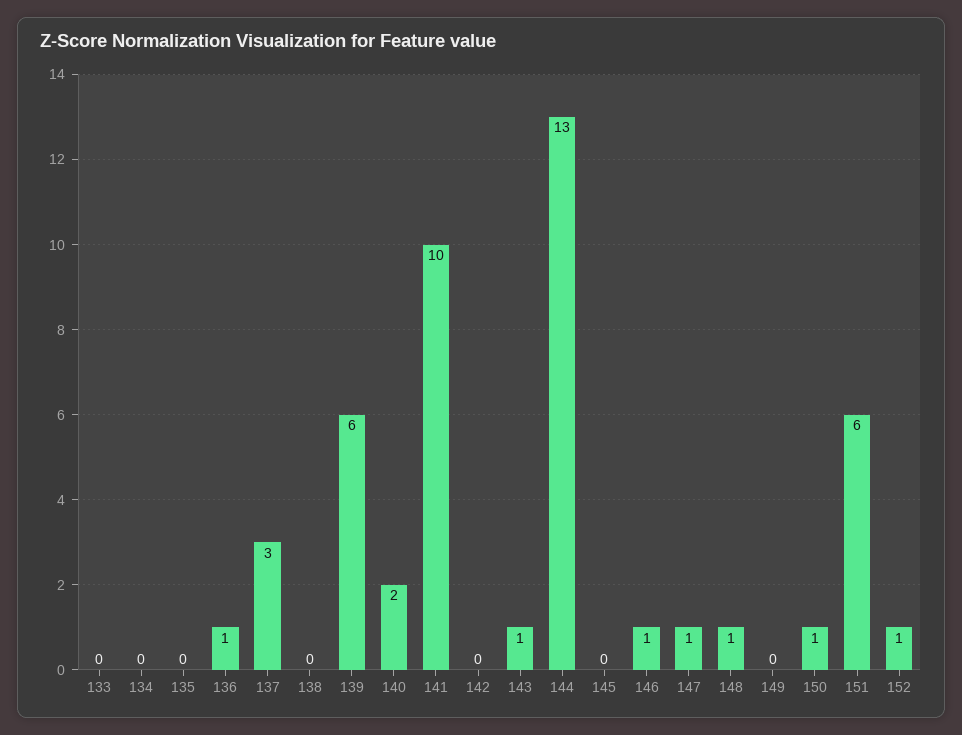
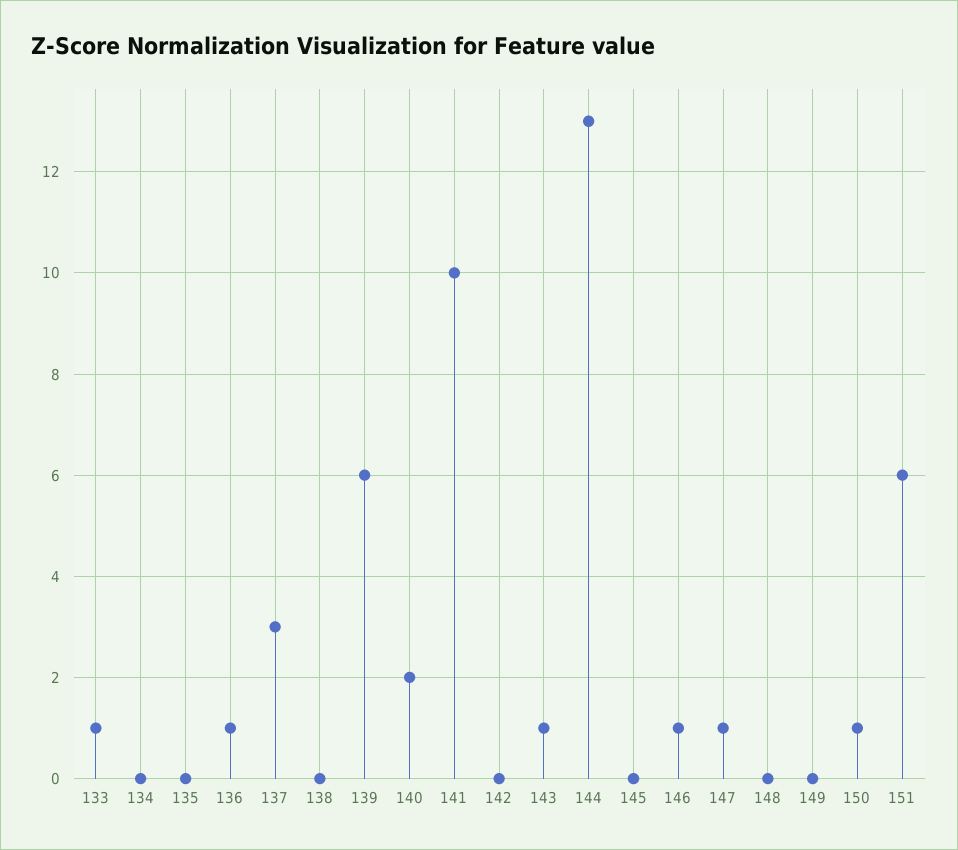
133: 0 -> 1
148: 1 -> 0
152: 1 -> none

